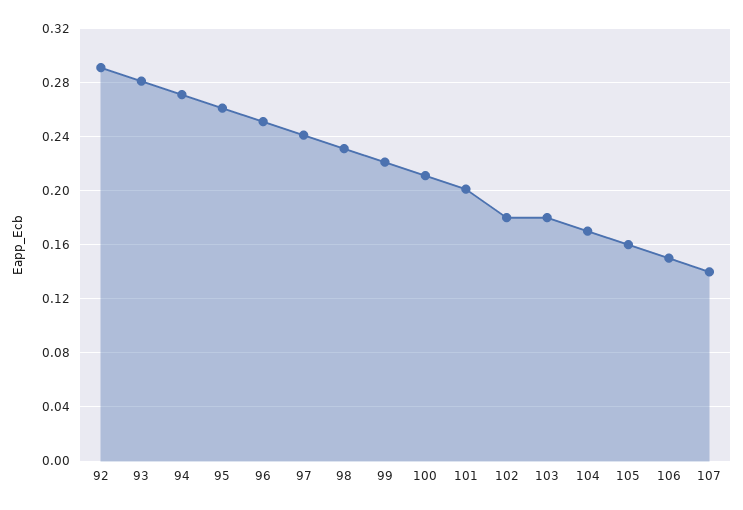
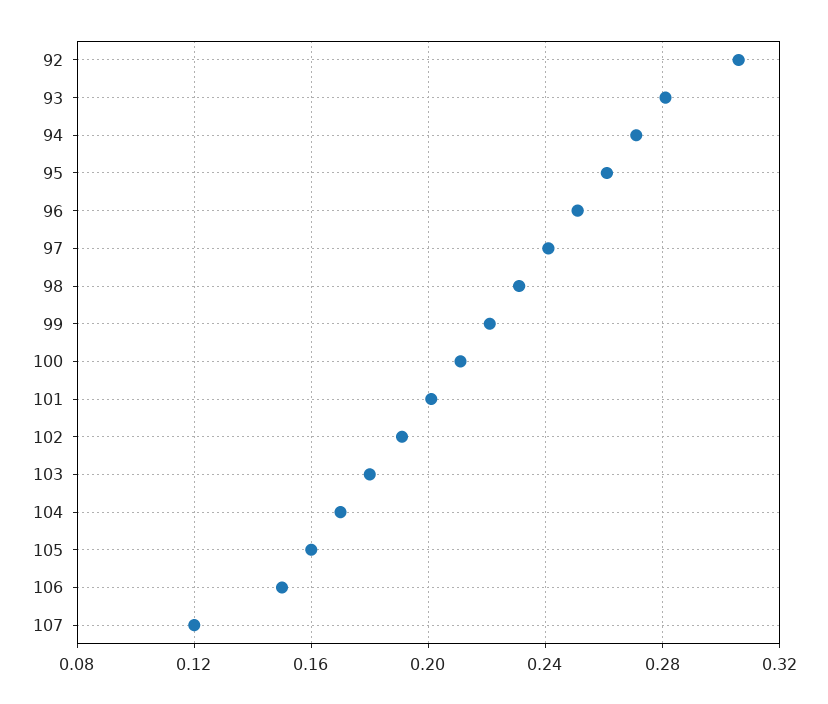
92: 0.29 -> 0.305
102: 0.18 -> 0.19
107: 0.14 -> 0.12

